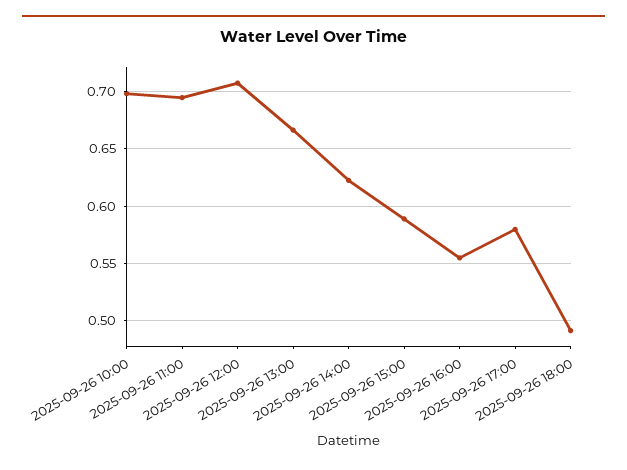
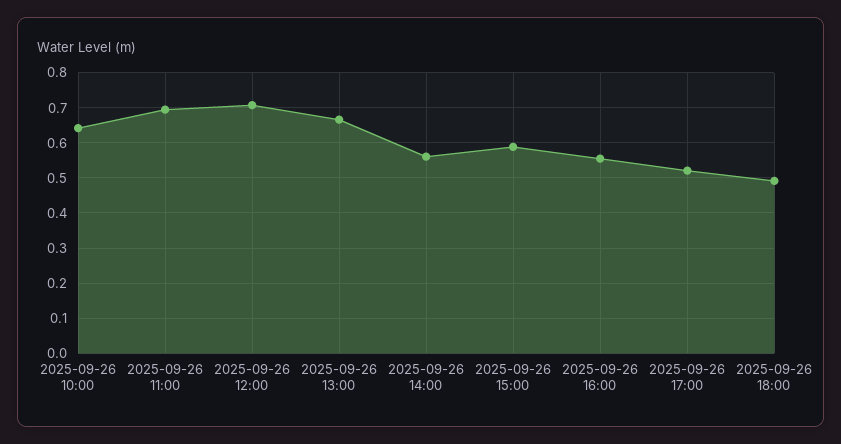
2025-09-26 10:00: 0.7 -> 0.64
2025-09-26 14:00: 0.62 -> 0.56
2025-09-26 17:00: 0.58 -> 0.52

